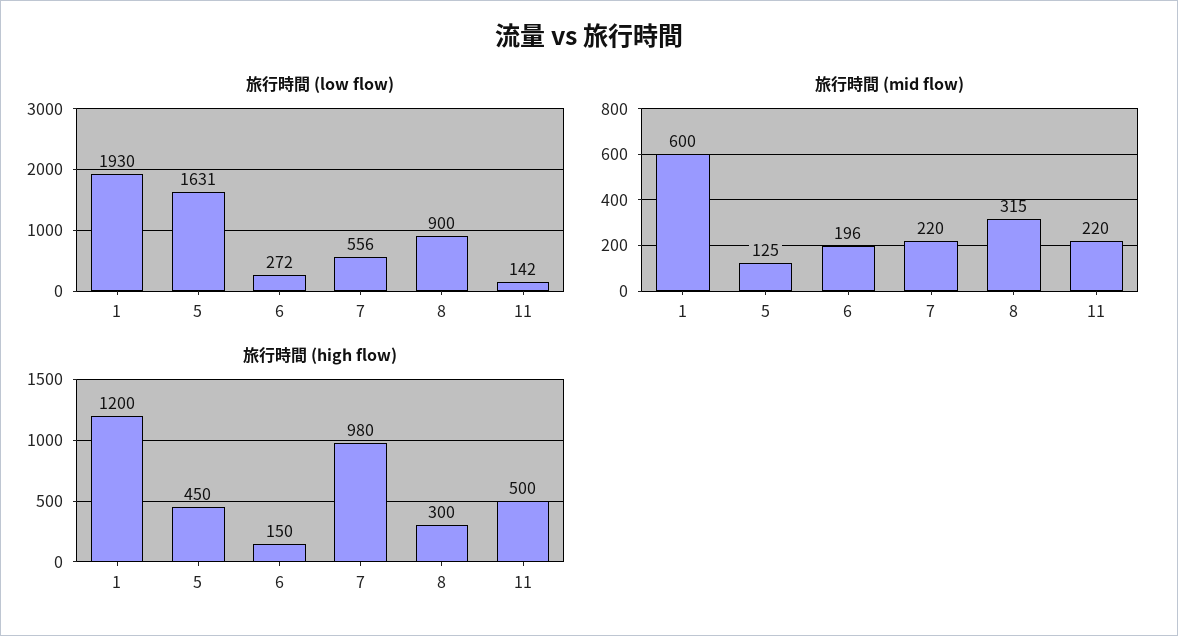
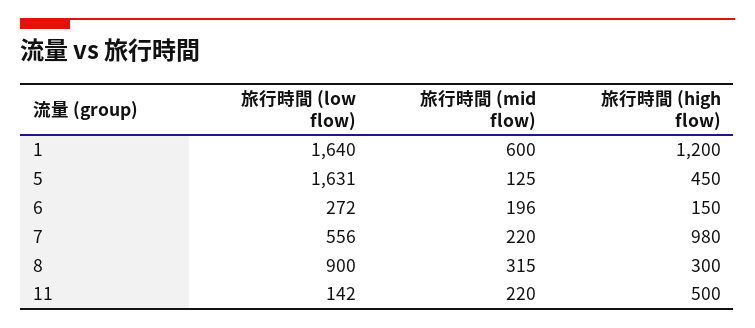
旅行時間 (low flow), 1: 1930 -> 1640

